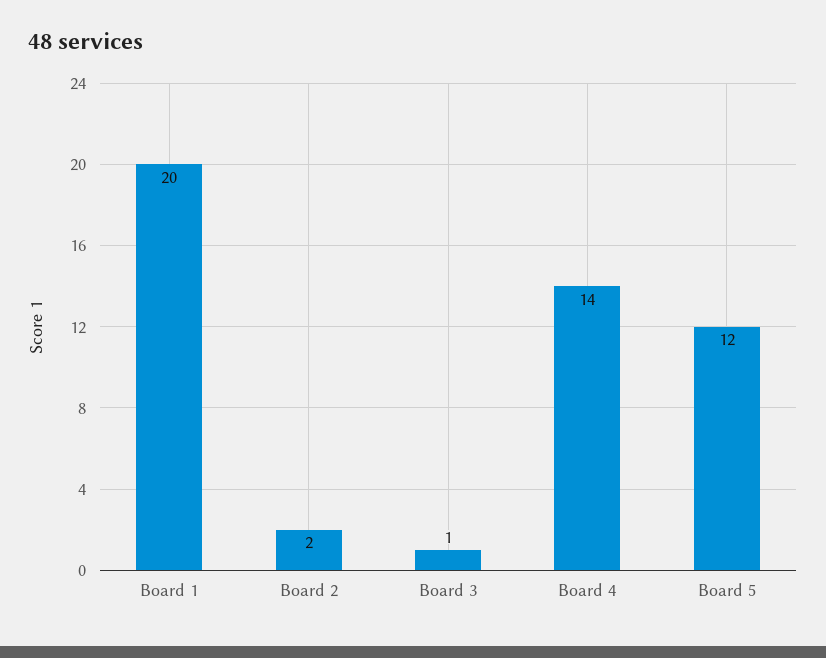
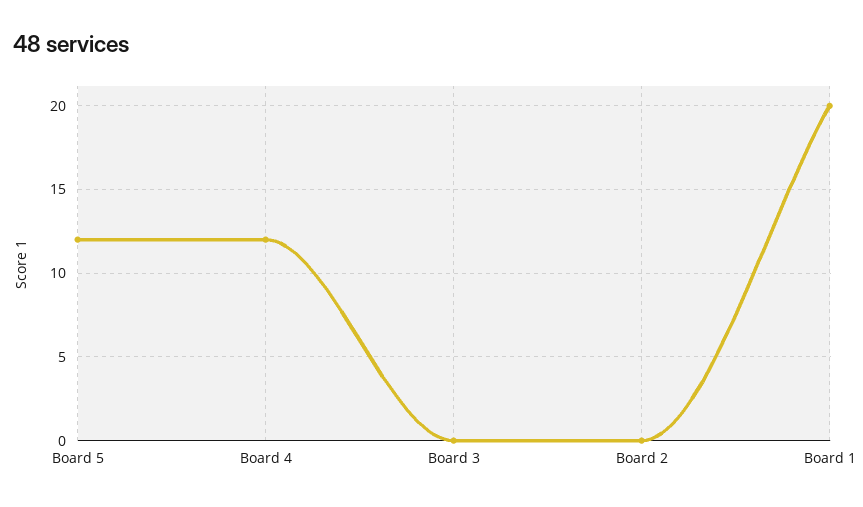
Board 2: 2 -> 0
Board 3: 1 -> 0
Board 4: 14 -> 12

